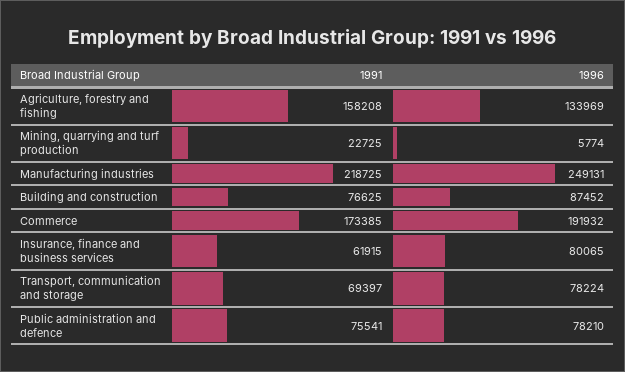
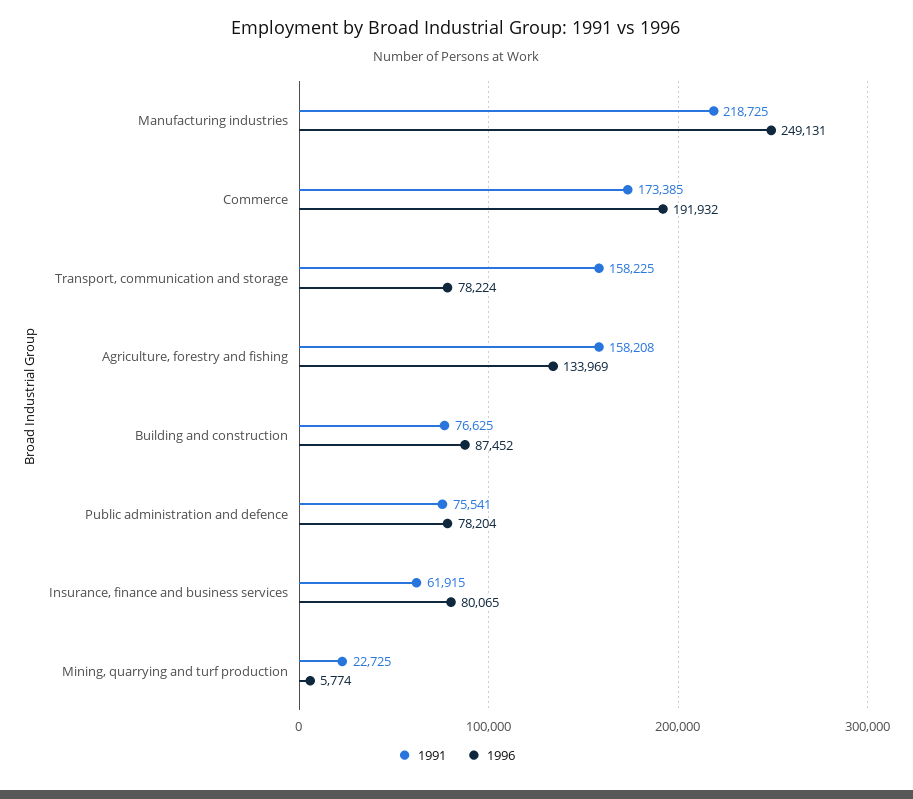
1991, Transport, communication and storage: 69397 -> 158225
1996, Public administration and defence: 78210 -> 78204

